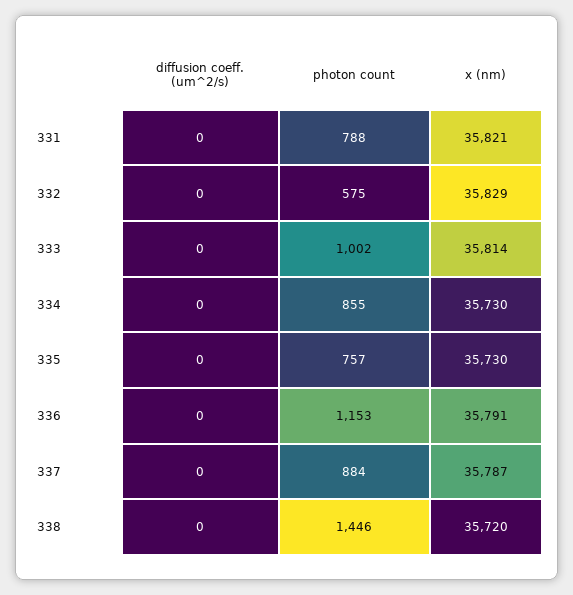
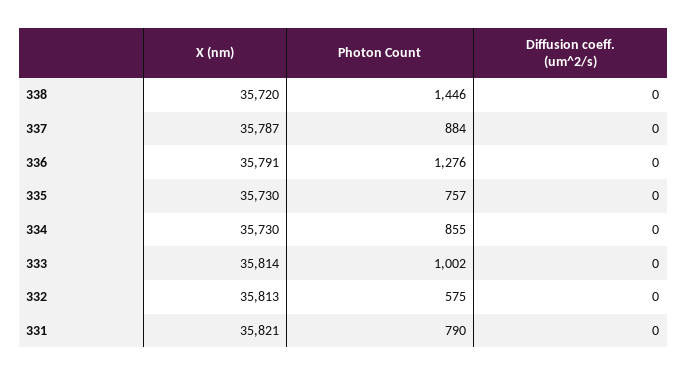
photon count, 331: 788 -> 790
x (nm), 332: 35829 -> 35813
photon count, 336: 1153 -> 1276

